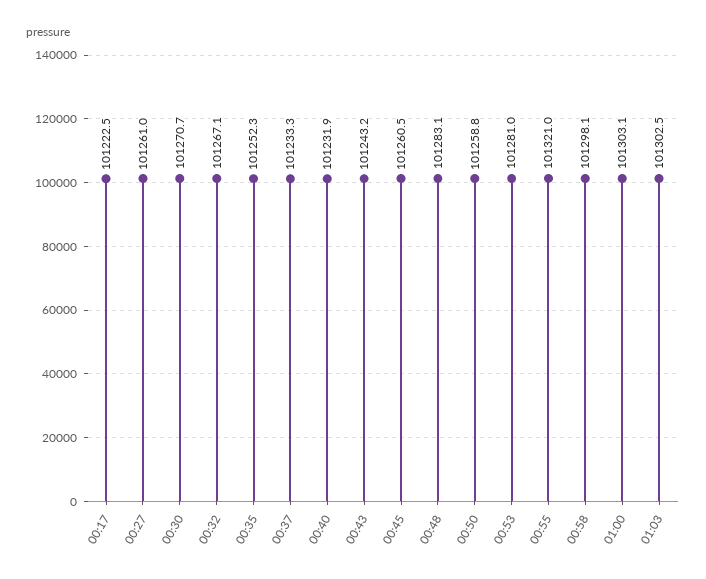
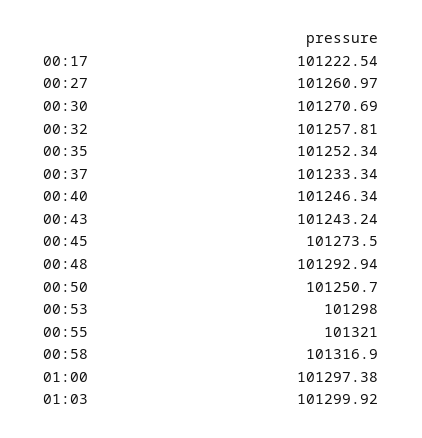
00:32: 101267.1 -> 101257.81
00:40: 101231.9 -> 101246.34
00:45: 101260.5 -> 101273.5
00:48: 101283.1 -> 101292.94
00:50: 101258.8 -> 101250.7
00:53: 101281 -> 101298
00:58: 101298.1 -> 101316.9
01:00: 101303.1 -> 101297.38
01:03: 101302.5 -> 101299.92

